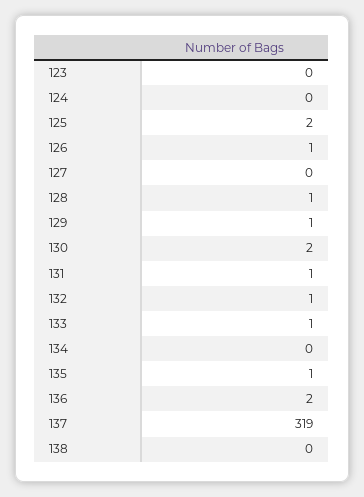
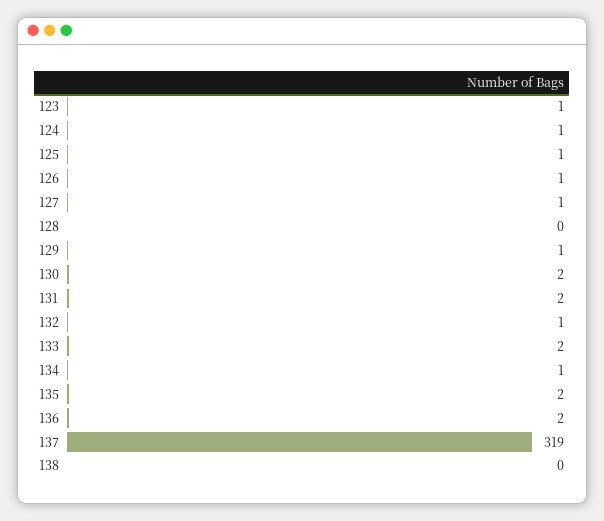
123: 0 -> 1
124: 0 -> 1
125: 2 -> 1
127: 0 -> 1
128: 1 -> 0
131: 1 -> 2
133: 1 -> 2
134: 0 -> 1
135: 1 -> 2

